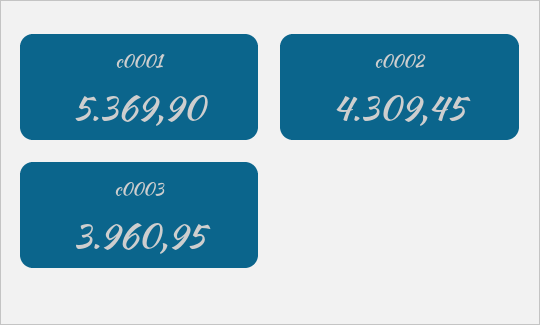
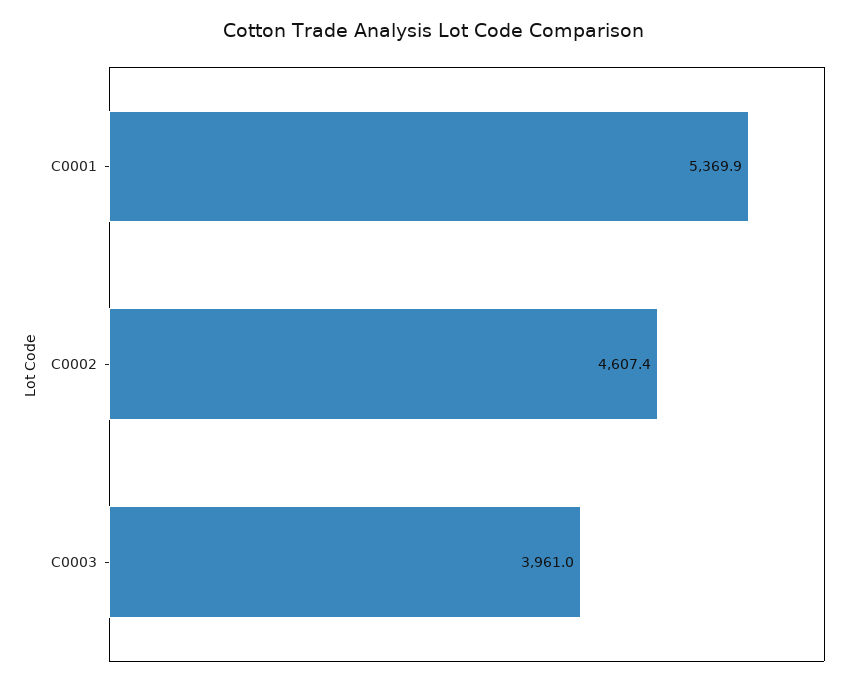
c0002: 4309.45 -> 4607.4

